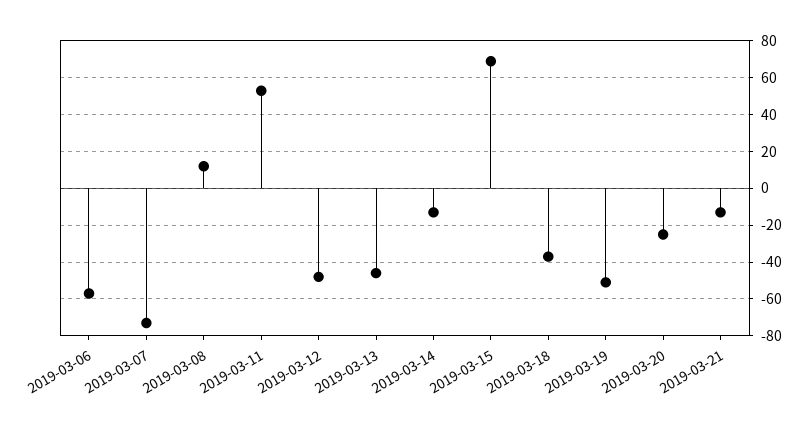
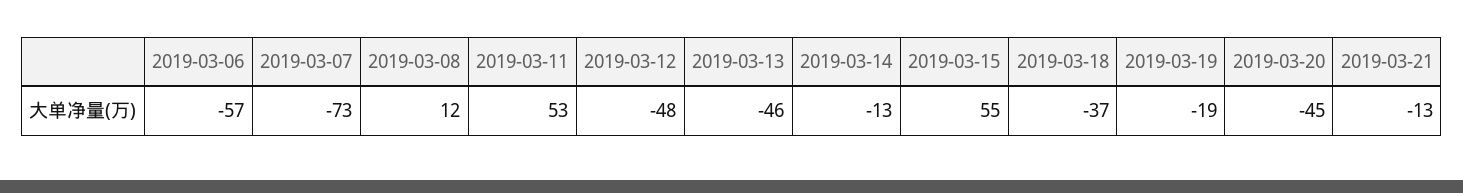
2019-03-15: 70 -> 55
2019-03-19: -50 -> -19
2019-03-20: -25 -> -45

